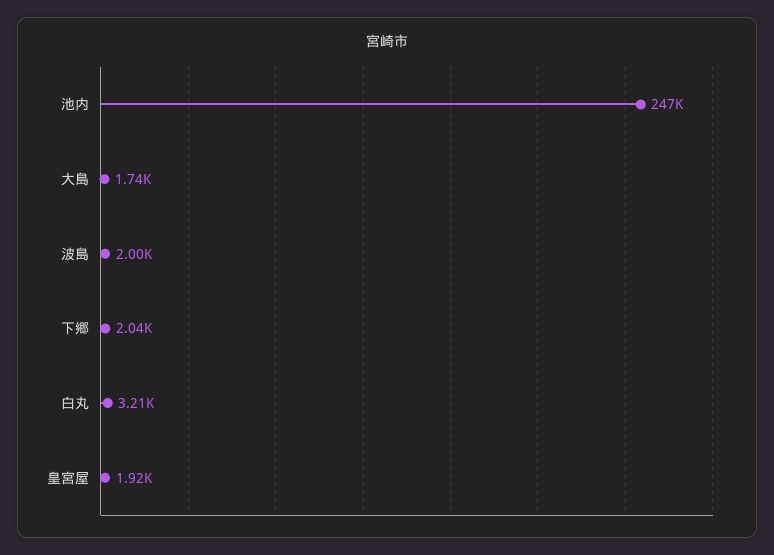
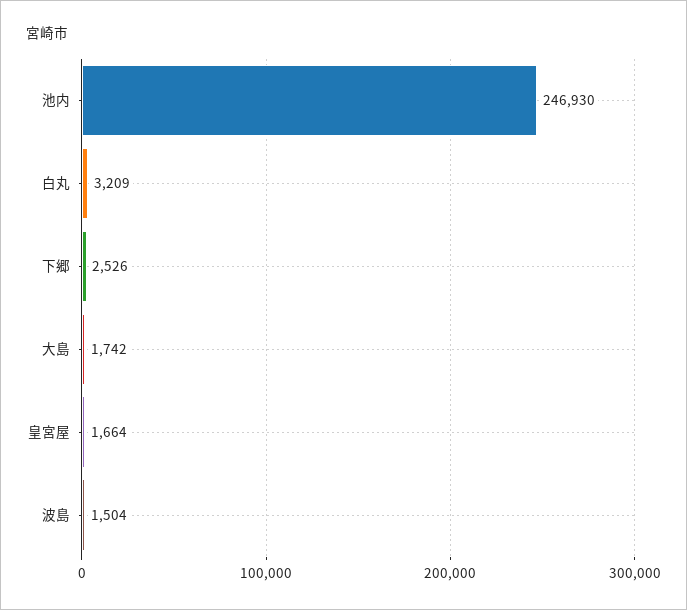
波島: 2000 -> 1504
下郷: 2040 -> 2526
皇宮屋: 1920 -> 1664

